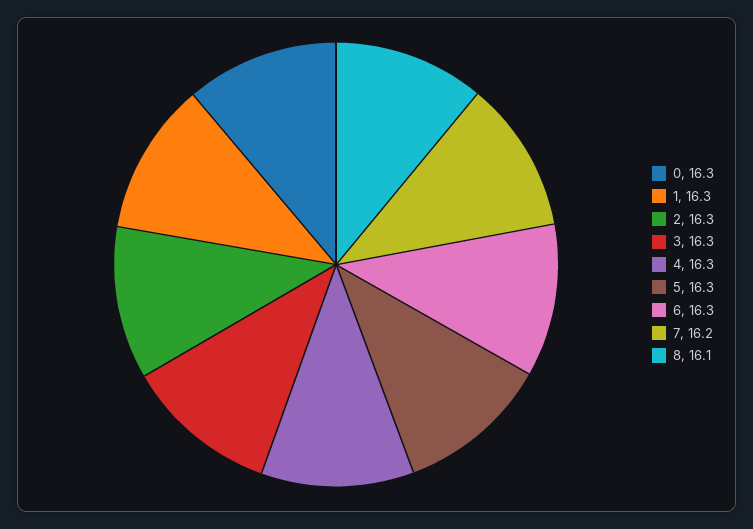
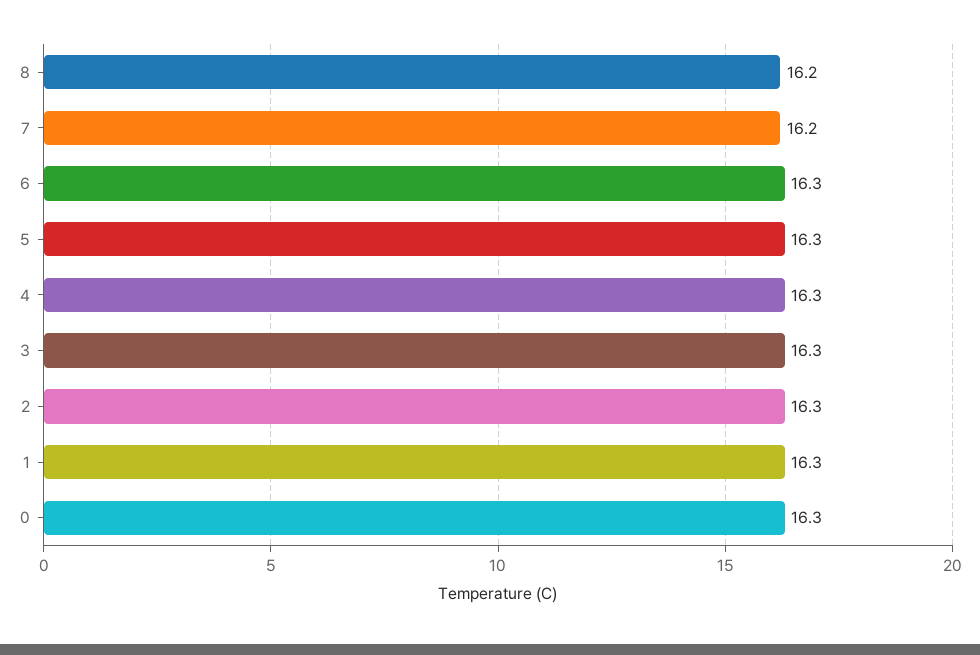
8: 16.1 -> 16.2

